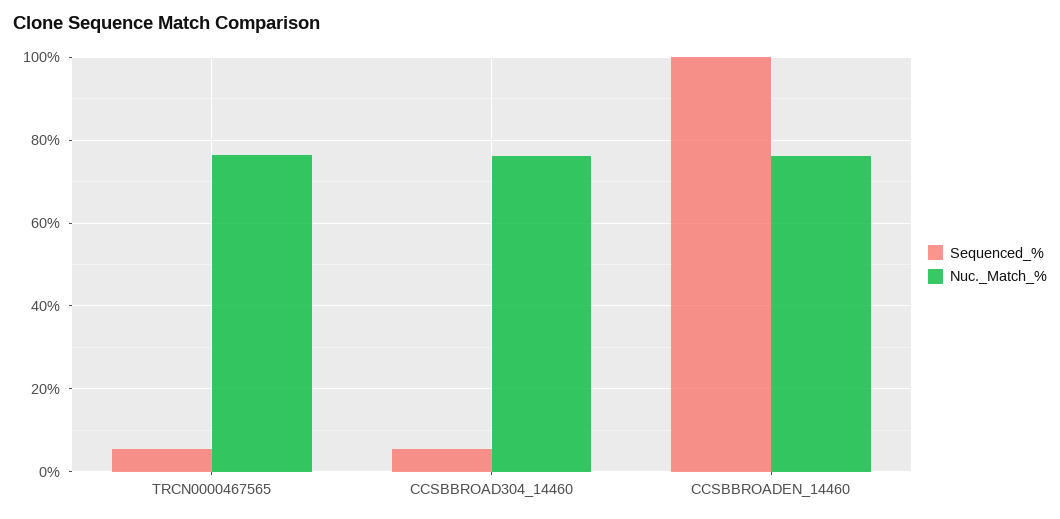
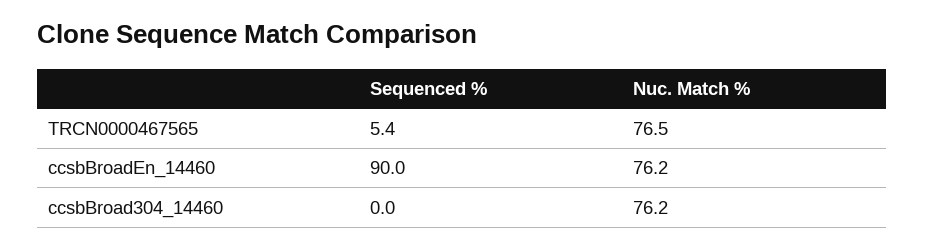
Sequenced_%, CCSBBROAD304_14460: 6 -> 0
Sequenced_%, CCSBBROADEN_14460: 100 -> 90

